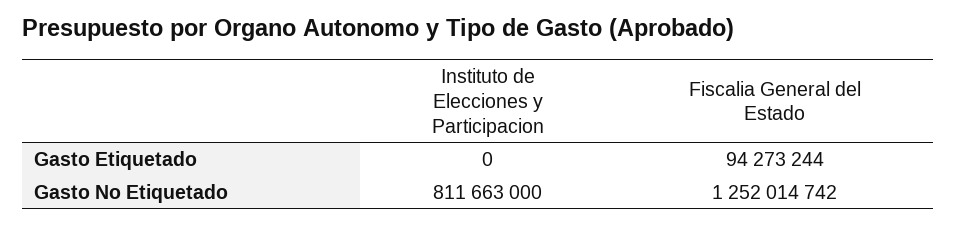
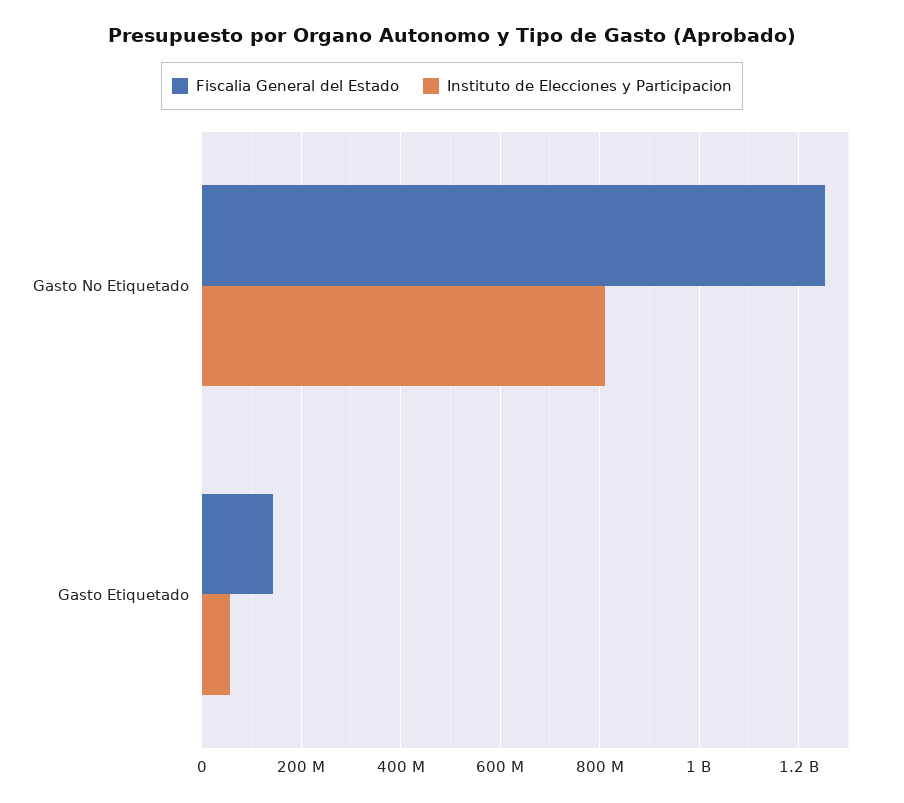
Instituto de Elecciones y Participacion, Gasto Etiquetado: 0 -> 60000000
Fiscalia General del Estado, Gasto Etiquetado: 94273244 -> 140000000

